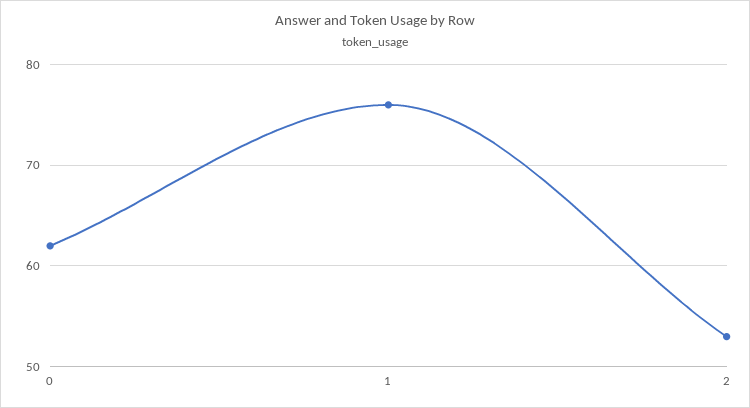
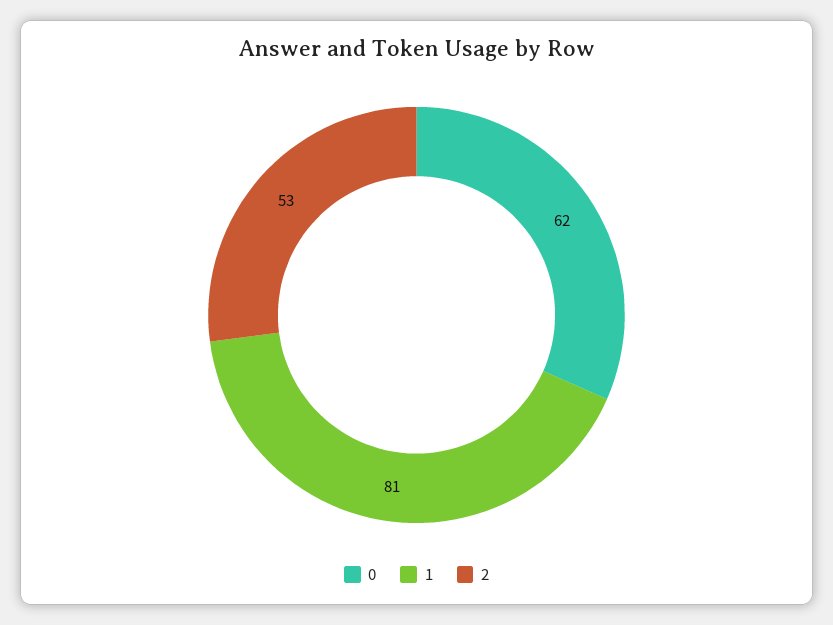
1: 76 -> 81

